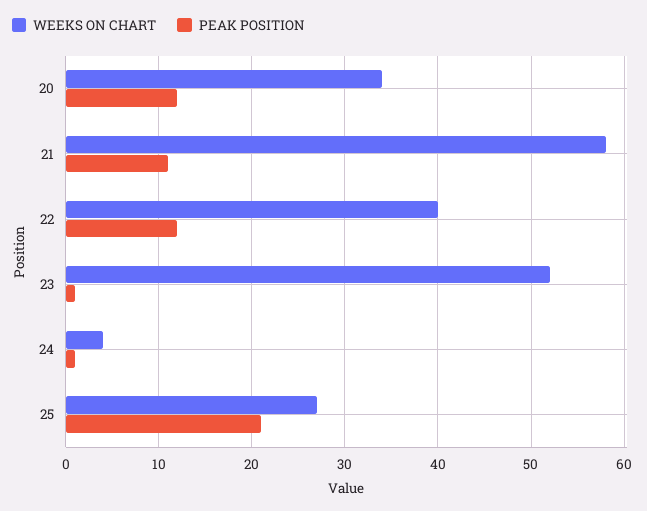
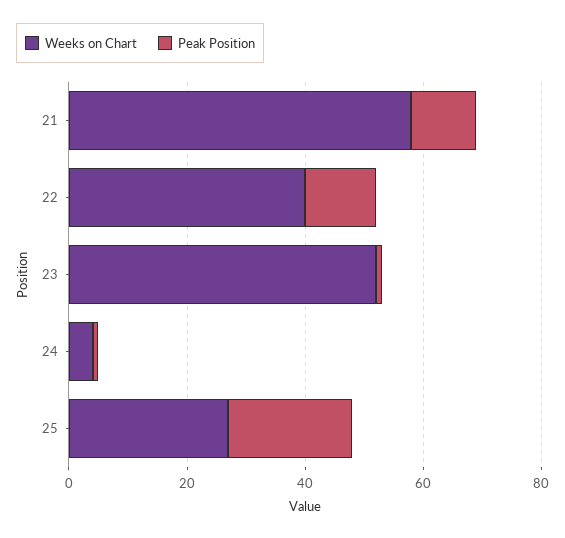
WEEKS ON CHART, 20: 34 -> none
PEAK POSITION, 20: 12 -> none

